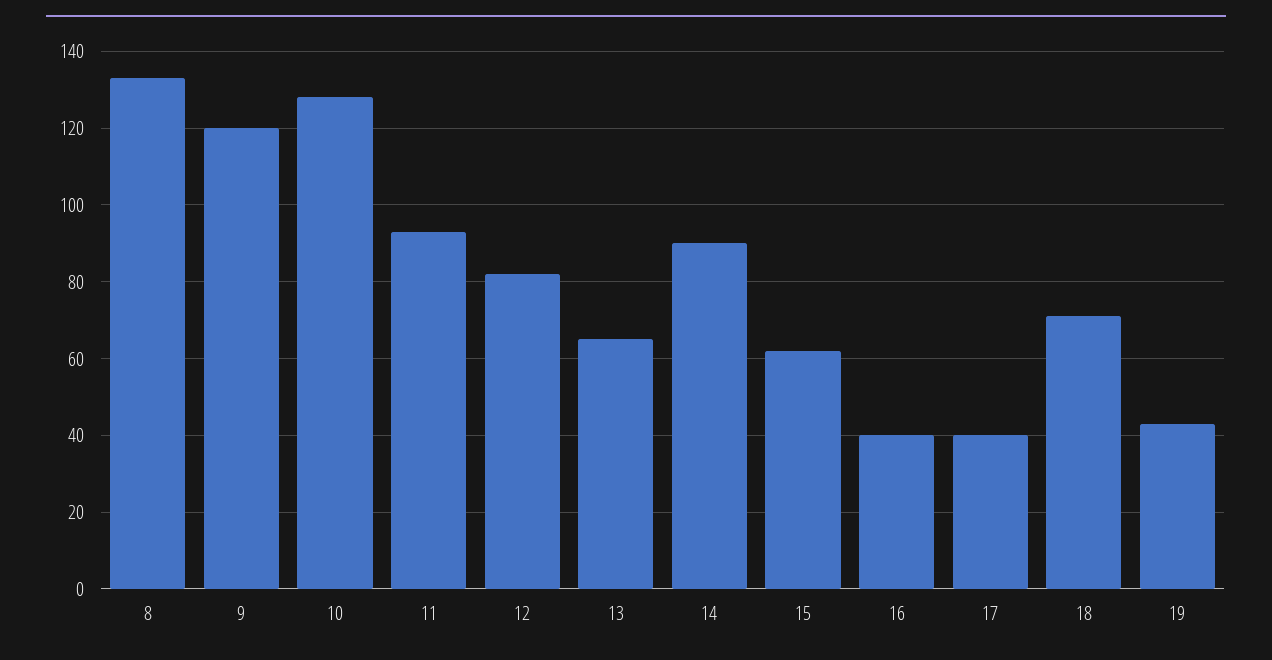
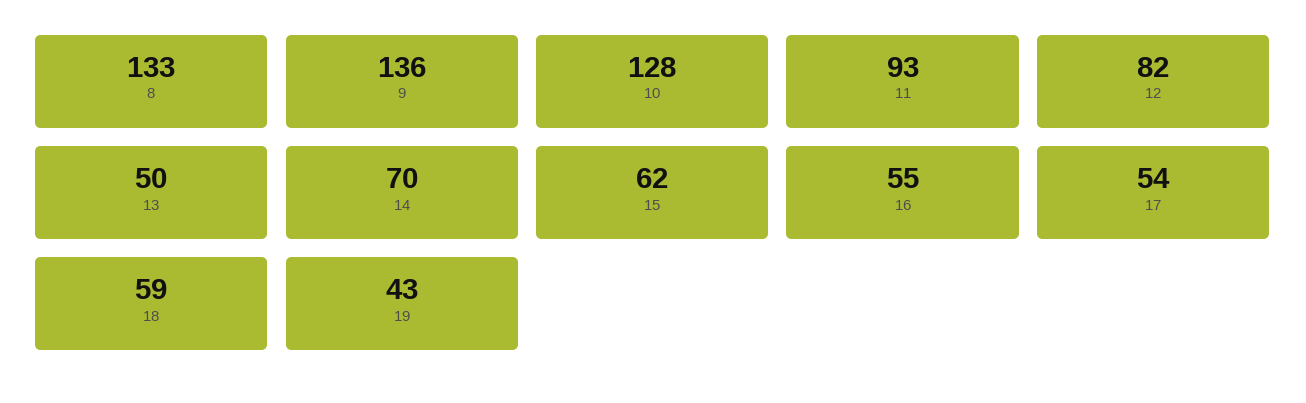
9: 120 -> 136
13: 65 -> 50
14: 90 -> 70
16: 40 -> 55
17: 40 -> 54
18: 70 -> 59

